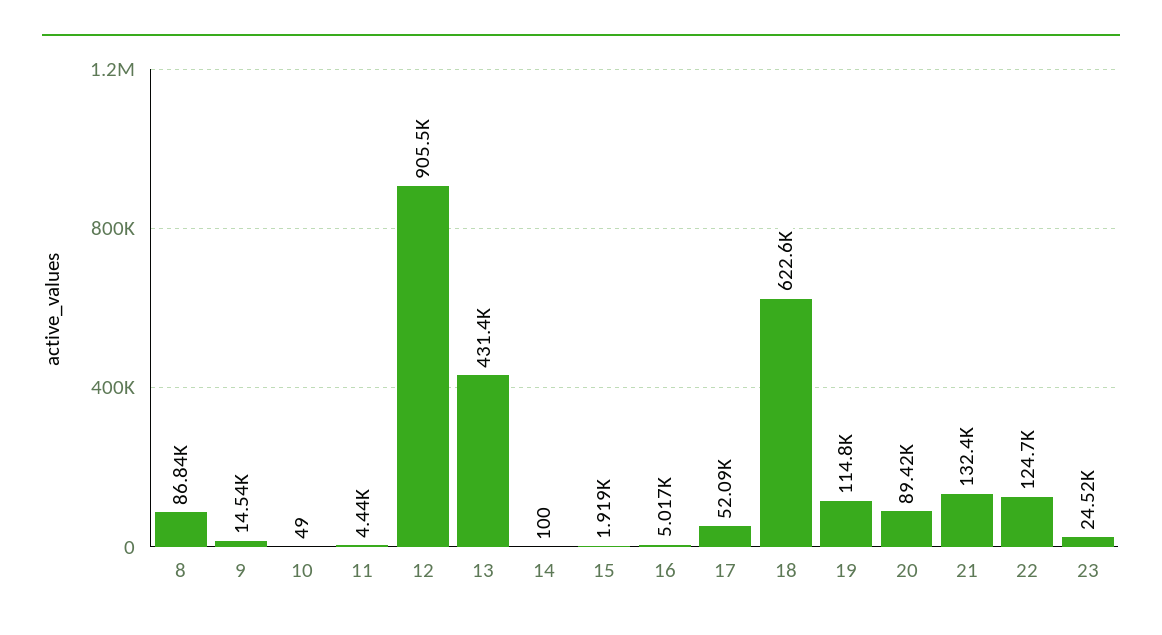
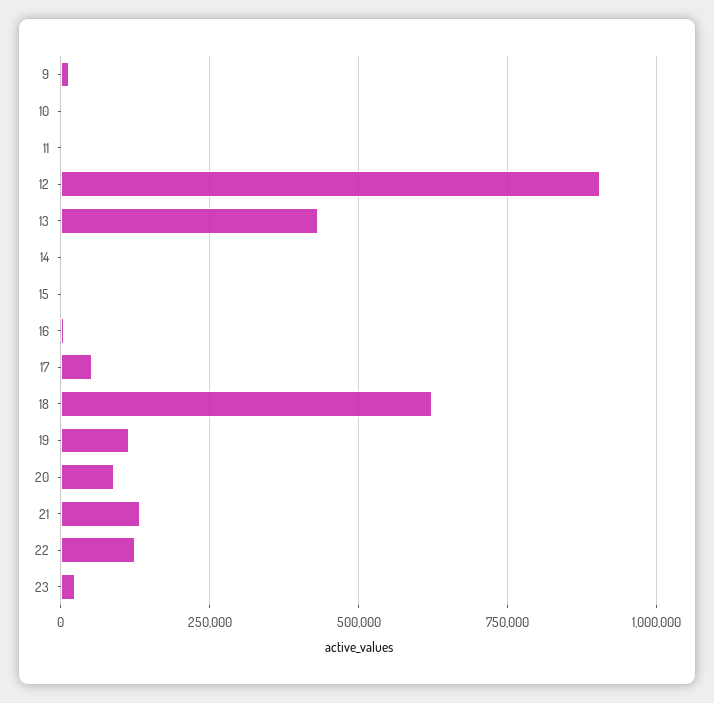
8: 86840 -> none

